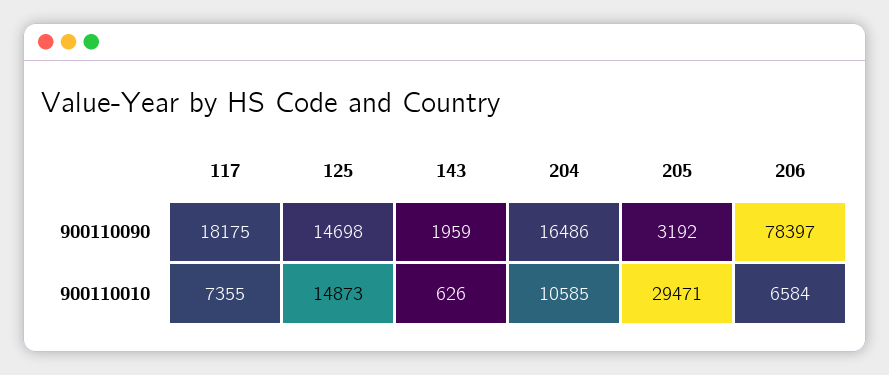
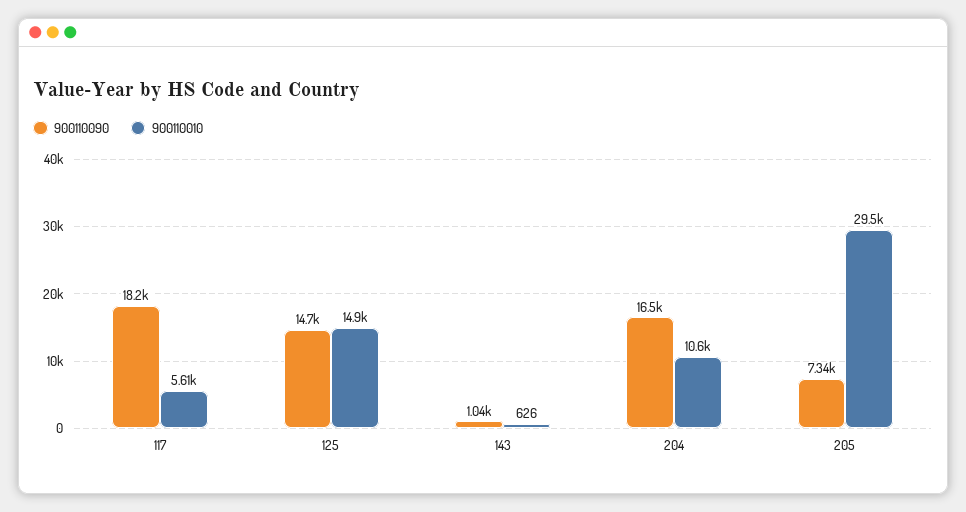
900110090, 143: 1959 -> 1040
900110090, 205: 3192 -> 7340
900110090, 206: 78397 -> none
900110010, 117: 7355 -> 5610
900110010, 206: 6584 -> none

